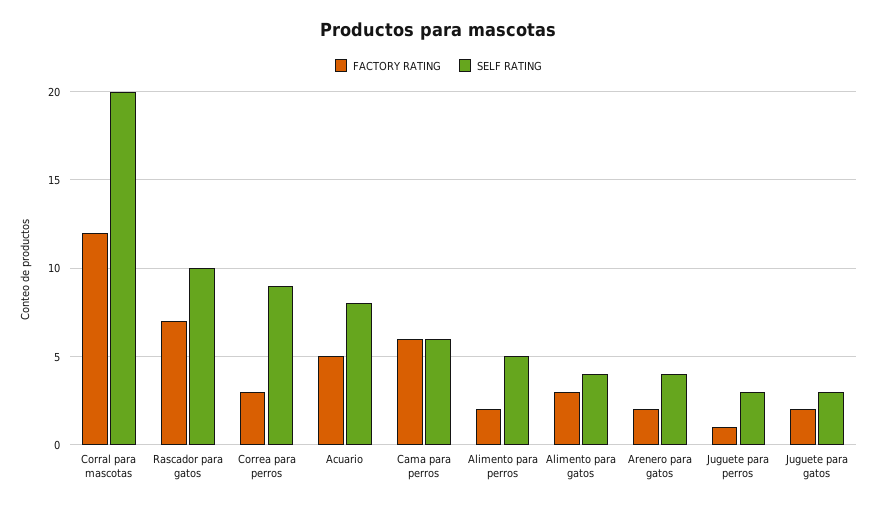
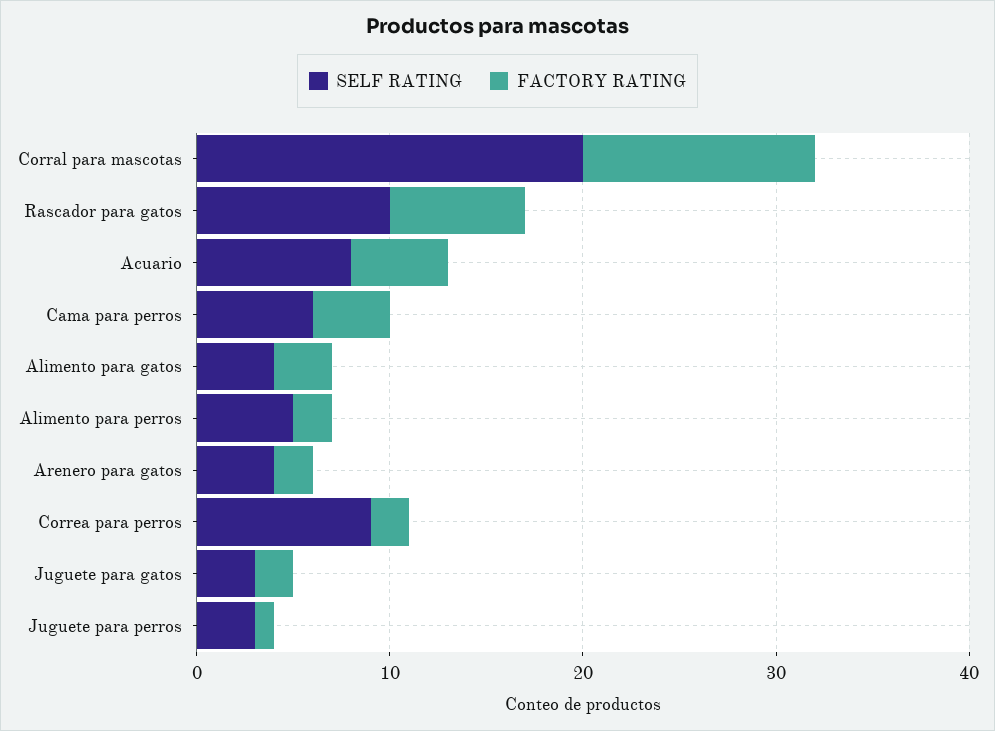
FACTORY RATING, Correa para perros: 3 -> 2
FACTORY RATING, Cama para perros: 6 -> 4

